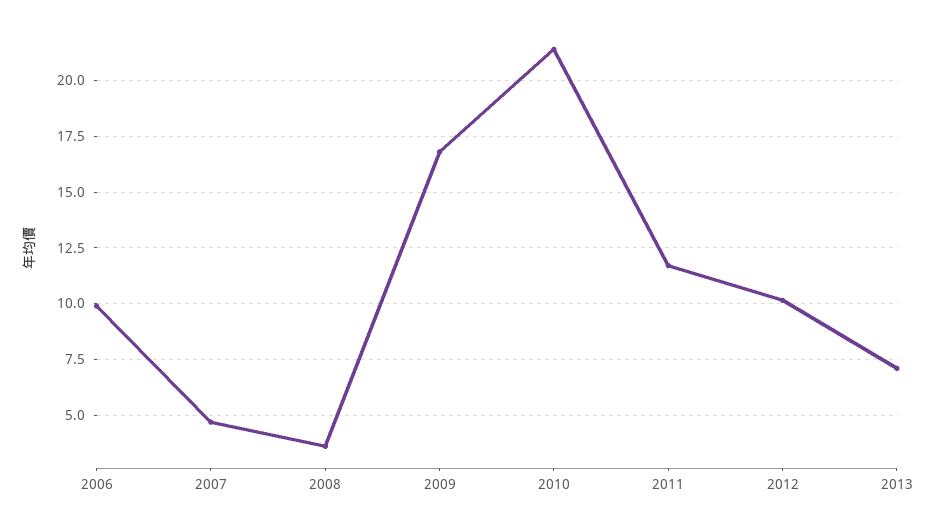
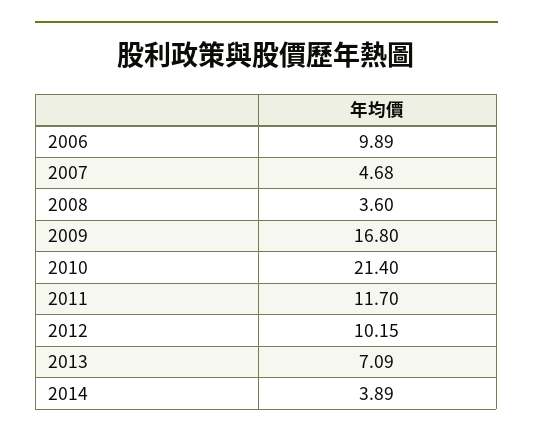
2014: none -> 3.89

